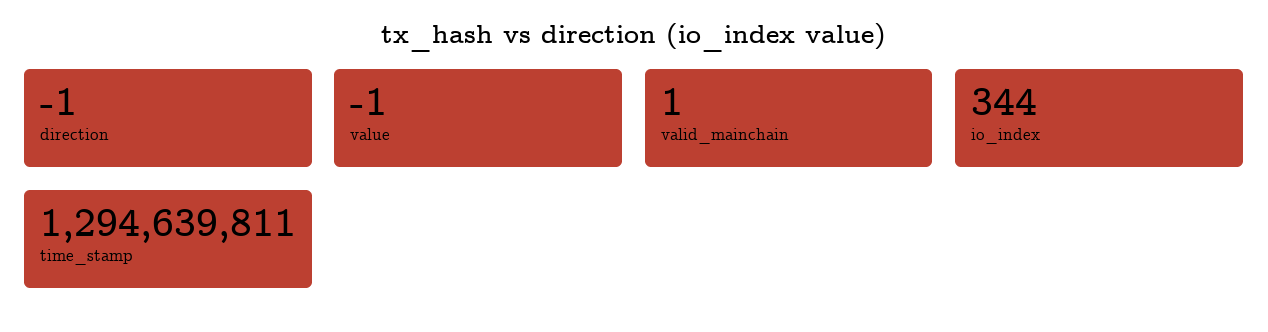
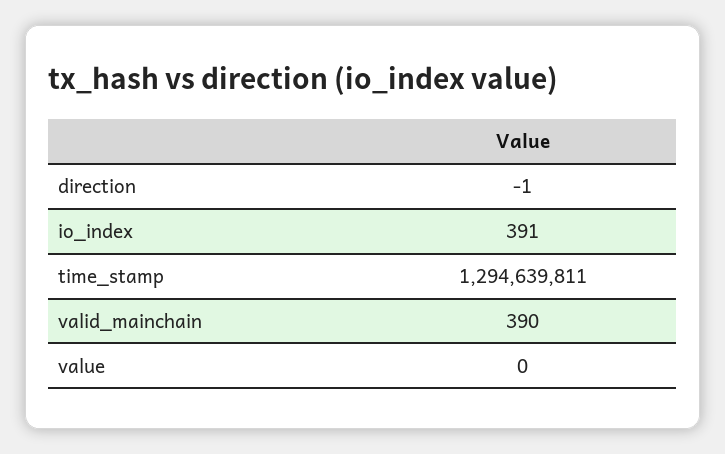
value: -1 -> 0
valid_mainchain: 1 -> 390
io_index: 344 -> 391

